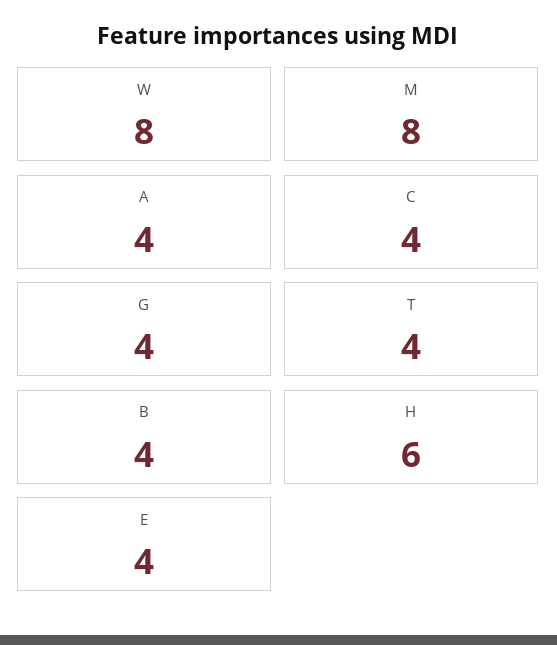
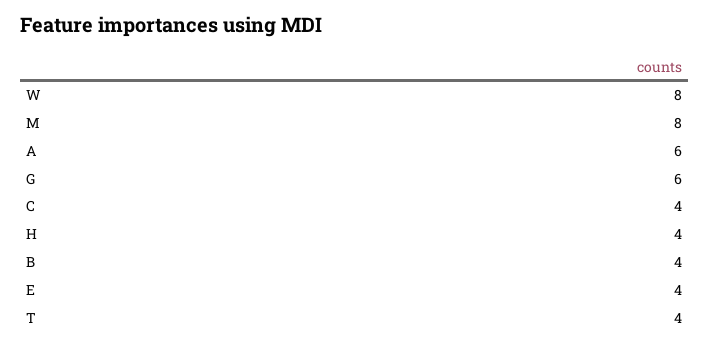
A: 4 -> 6
G: 4 -> 6
H: 6 -> 4

